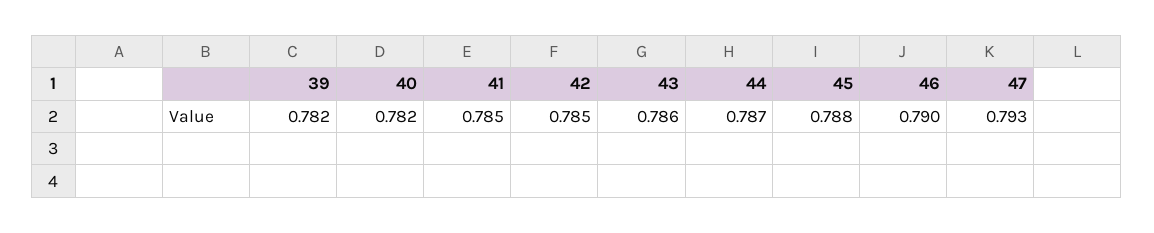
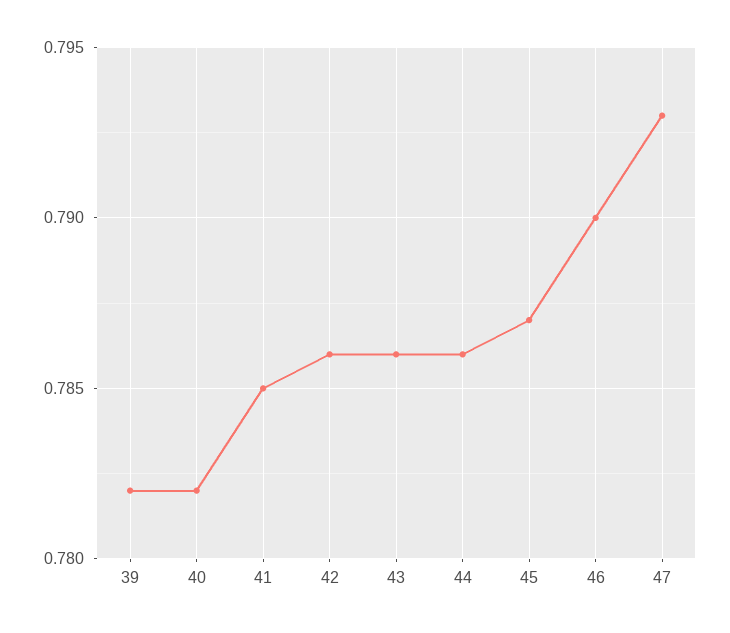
42: 0.785 -> 0.786
44: 0.787 -> 0.786
45: 0.788 -> 0.787

